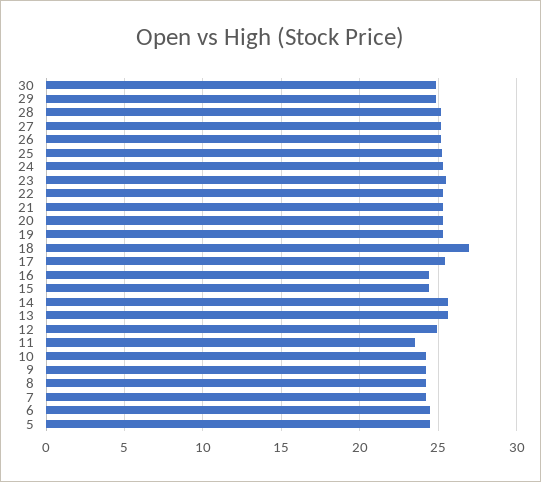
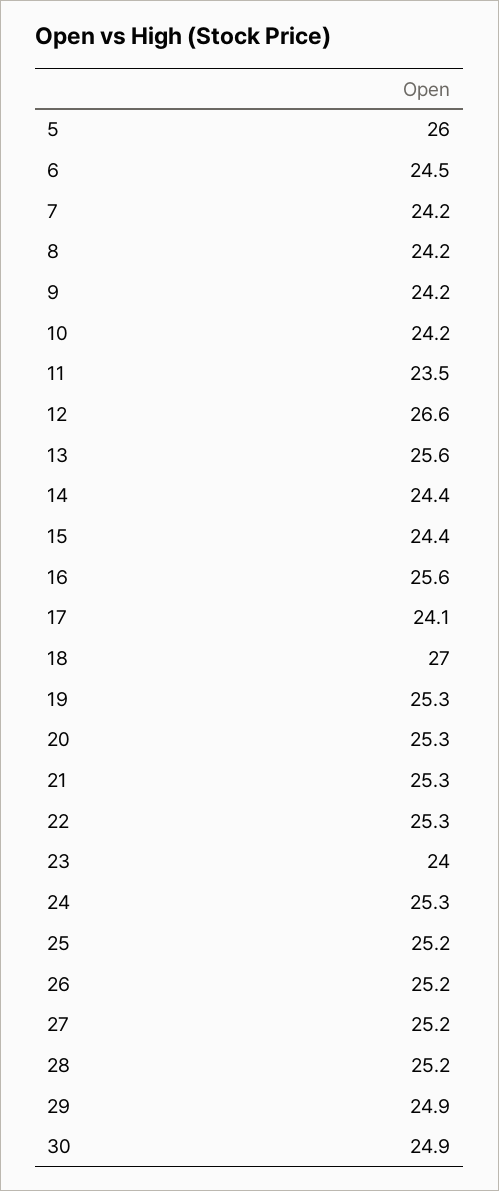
23: 25.5 -> 24
17: 25.5 -> 24.1
16: 24.5 -> 25.6
14: 25.5 -> 24.4
12: 25 -> 26.6
5: 24.5 -> 26

